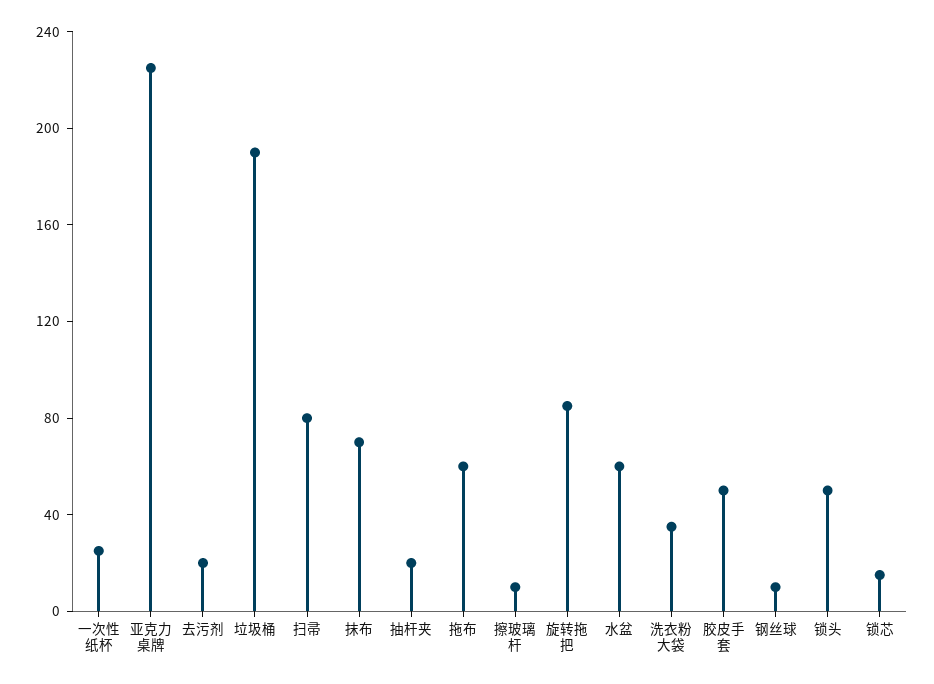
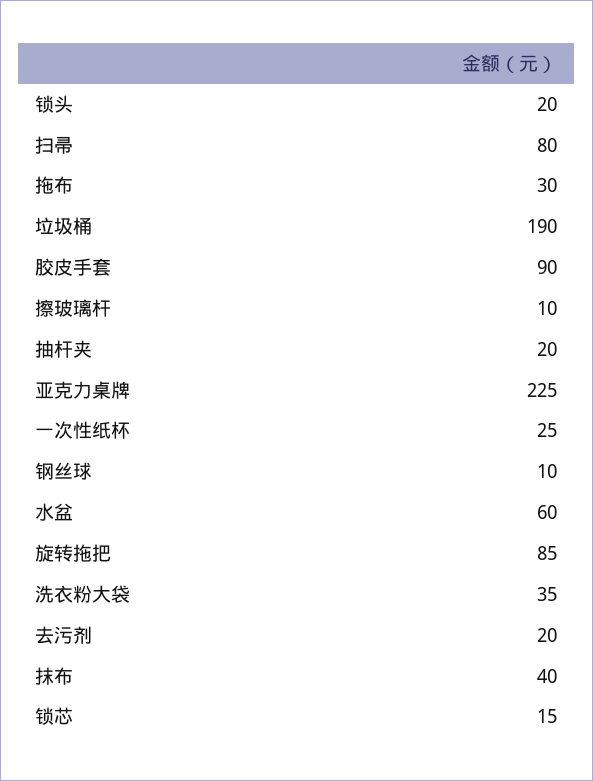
抹布: 70 -> 40
拖布: 60 -> 30
胶皮手套: 50 -> 90
锁头: 50 -> 20

